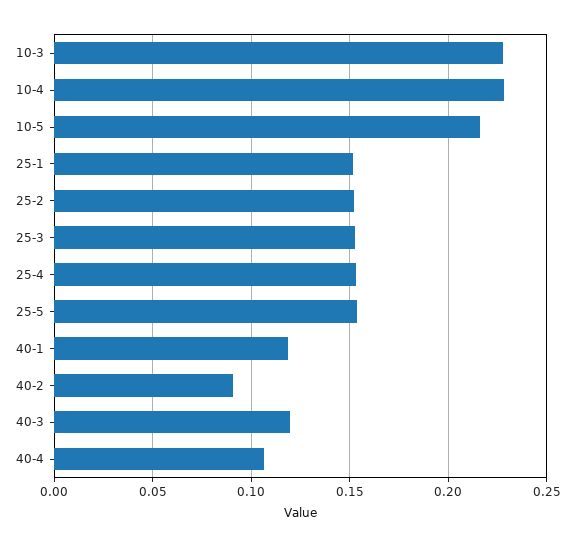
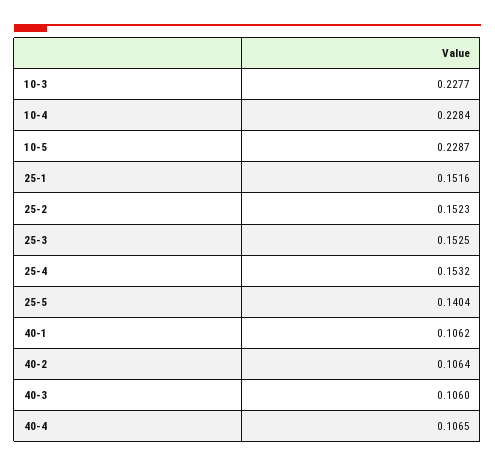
10-5: 0.215 -> 0.2287
25-5: 0.155 -> 0.1404
40-1: 0.12 -> 0.1062
40-2: 0.09 -> 0.1064
40-3: 0.12 -> 0.106

